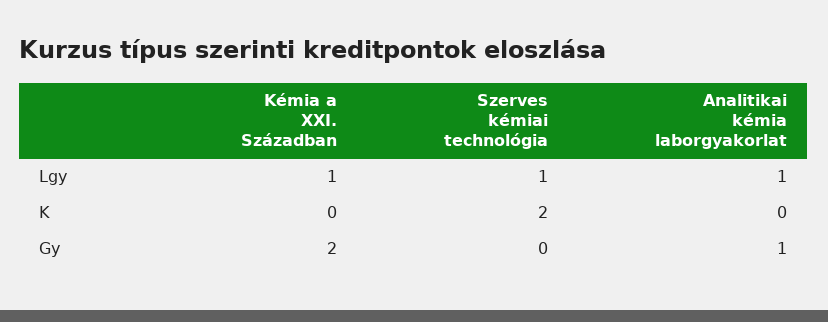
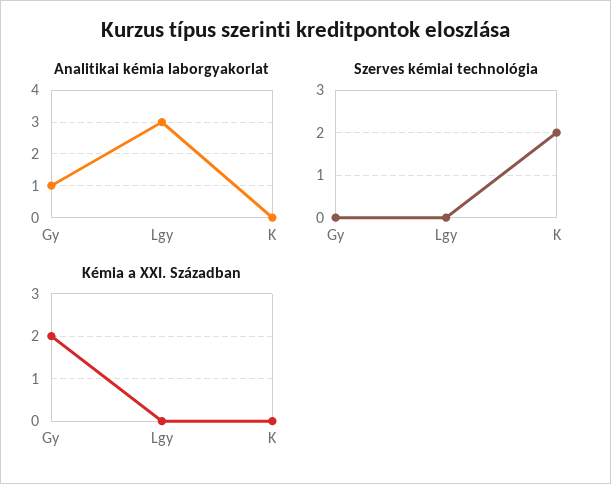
Kémia a XXI. Században, Lgy: 1 -> 0
Szerves kémiai technológia, Lgy: 1 -> 0
Analitikai kémia laborgyakorlat, Lgy: 1 -> 3

